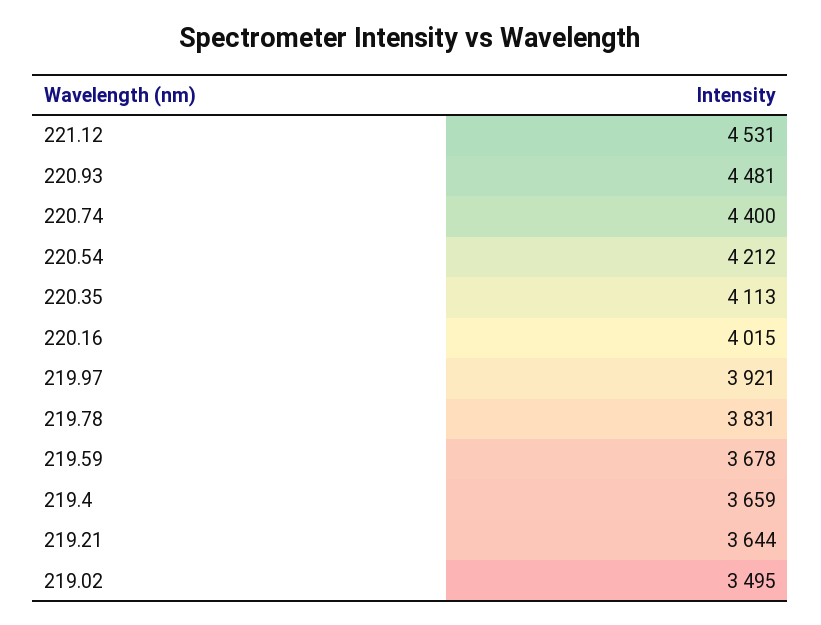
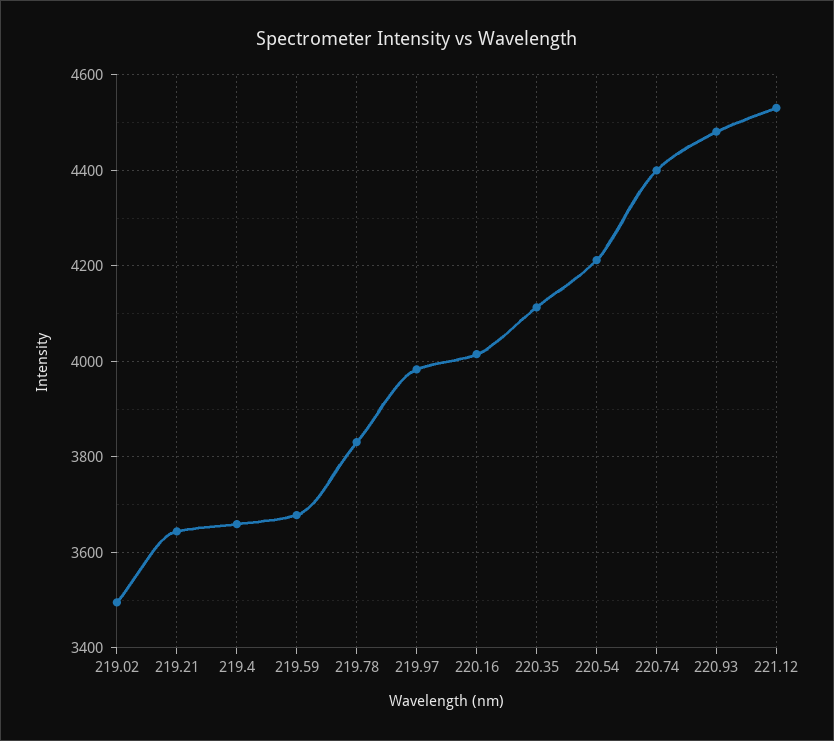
219.97: 3921 -> 3980

